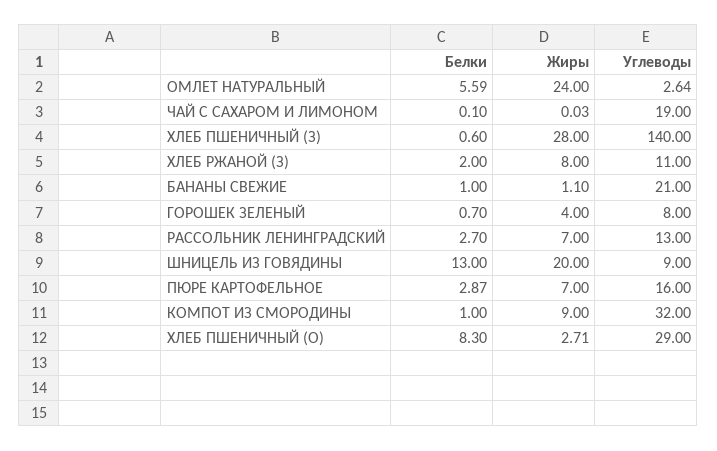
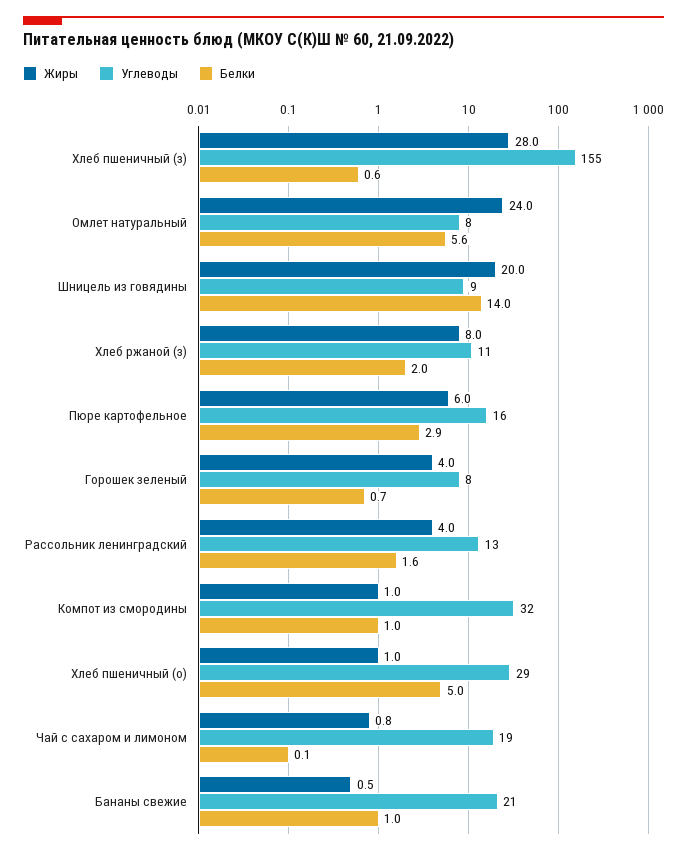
Углеводы, ОМЛЕТ НАТУРАЛЬНЫЙ: 2.64 -> 8
Жиры, ЧАЙ С САХАРОМ И ЛИМОНОМ: 0.03 -> 0.8
Углеводы, ХЛЕБ ПШЕНИЧНЫЙ (З): 140 -> 155
Жиры, БАНАНЫ СВЕЖИЕ: 1.1 -> 0.5
Белки, РАССОЛЬНИК ЛЕНИНГРАДСКИЙ: 2.7 -> 1.6
Жиры, РАССОЛЬНИК ЛЕНИНГРАДСКИЙ: 7 -> 4
Белки, ШНИЦЕЛЬ ИЗ ГОВЯДИНЫ: 13 -> 14
Жиры, ПЮРЕ КАРТОФЕЛЬНОЕ: 7 -> 6
Жиры, КОМПОТ ИЗ СМОРОДИНЫ: 9 -> 1
Белки, ХЛЕБ ПШЕНИЧНЫЙ (О): 8.3 -> 5
Жиры, ХЛЕБ ПШЕНИЧНЫЙ (О): 2.71 -> 1

